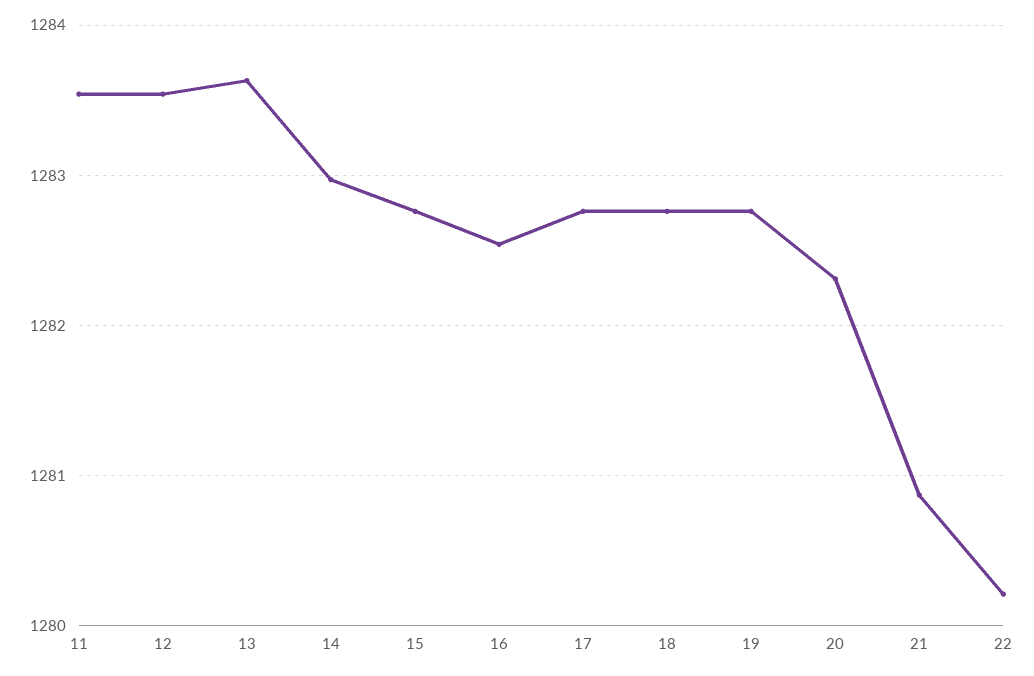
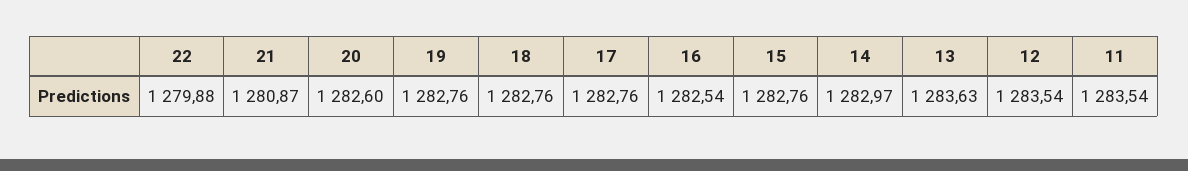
20: 1282.3 -> 1282.6
22: 1280.2 -> 1279.88

